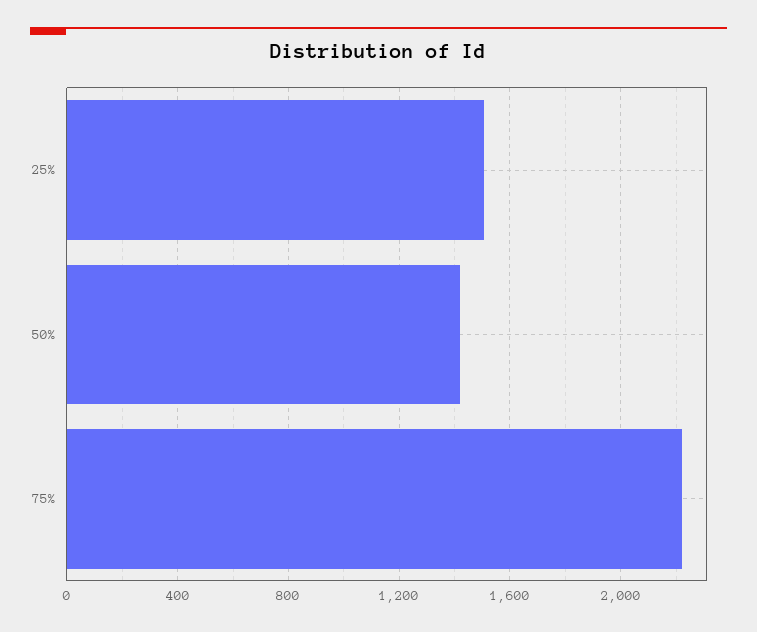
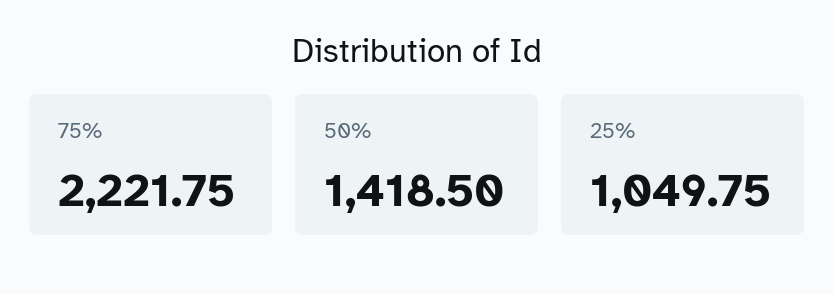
25%: 1500 -> 1049.75

